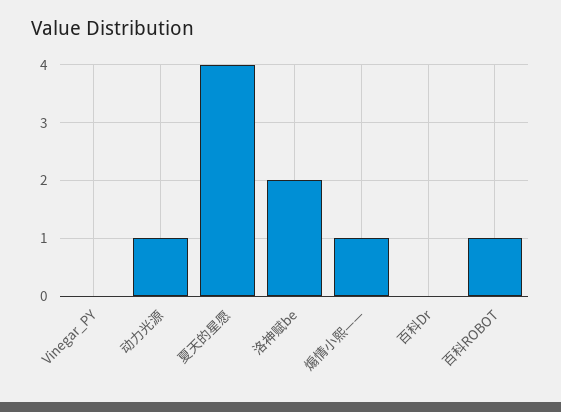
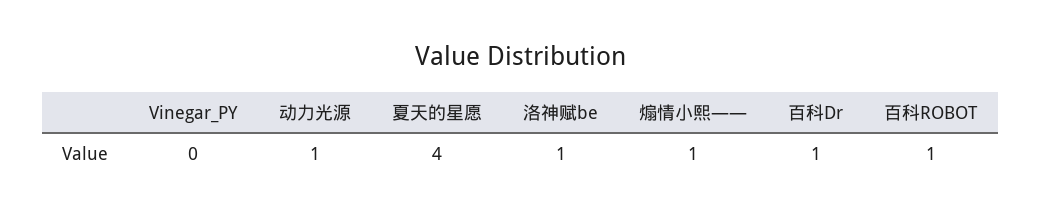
洛神赋be: 2 -> 1
百科Dr: 0 -> 1

